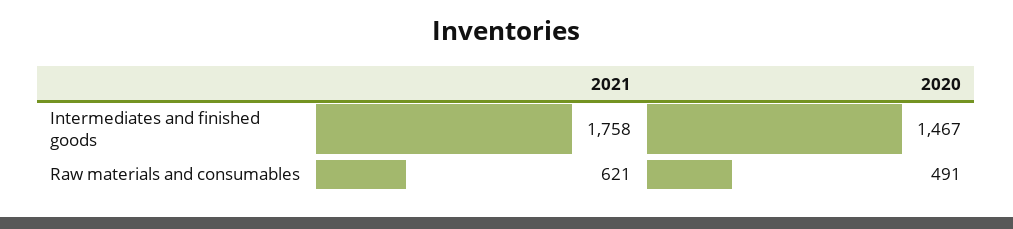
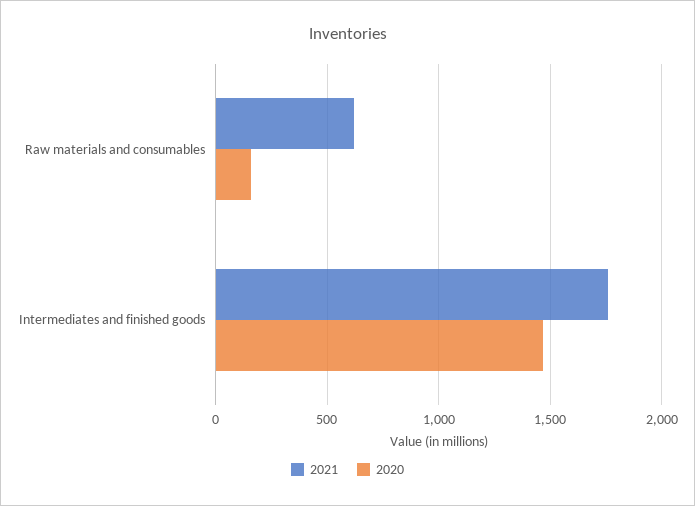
2020, Raw materials and consumables: 491 -> 150

